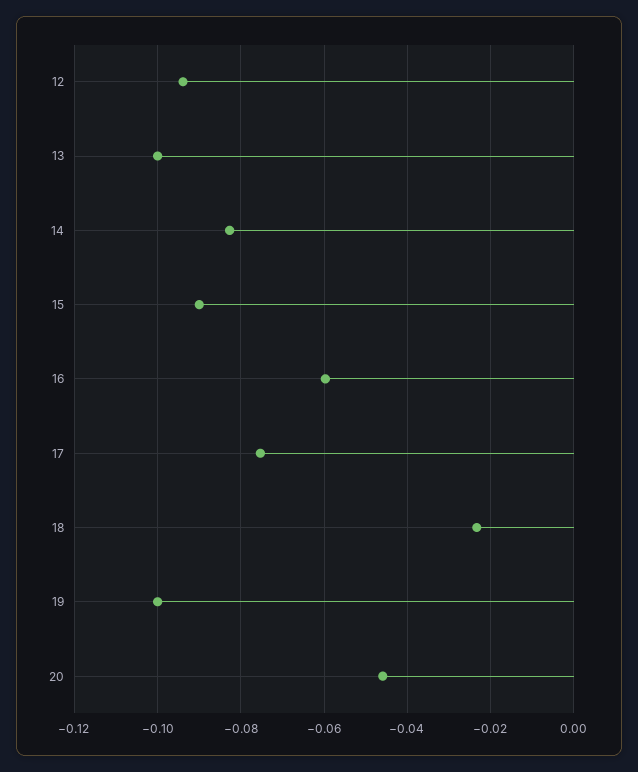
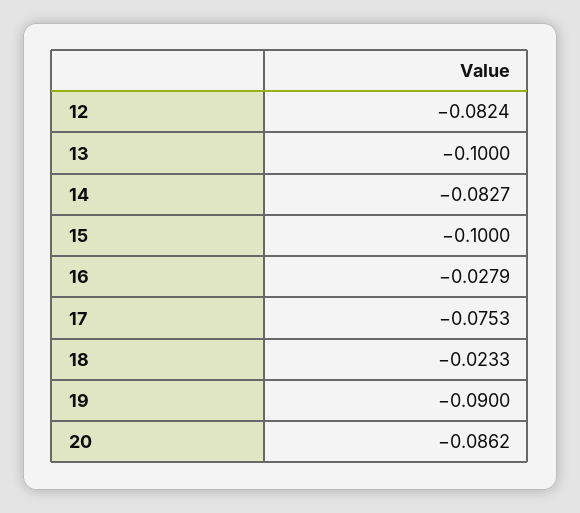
12: -0.094 -> -0.0824
15: -0.09 -> -0.1
16: -0.06 -> -0.0279
19: -0.1 -> -0.09
20: -0.046 -> -0.0862

